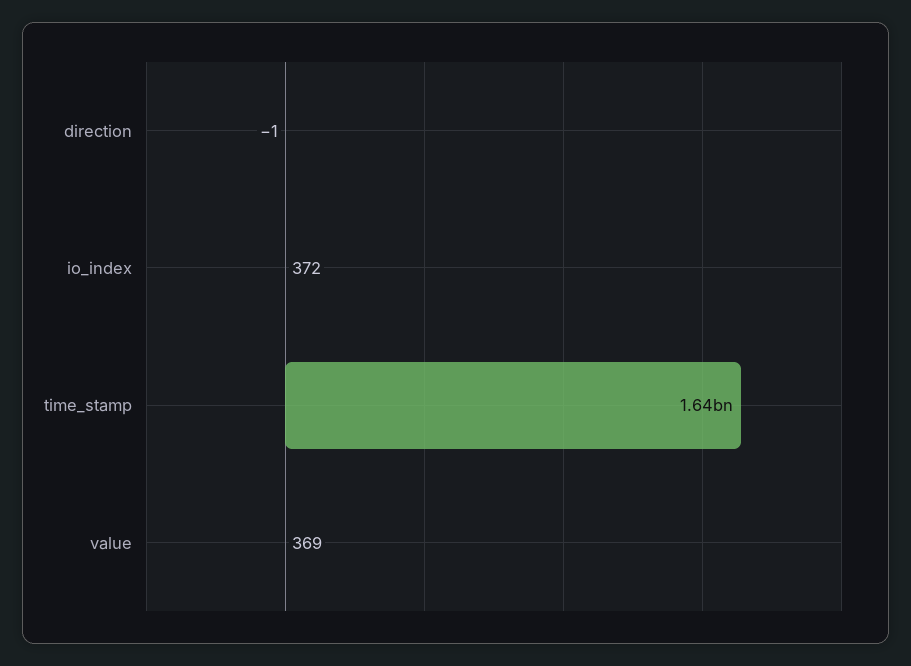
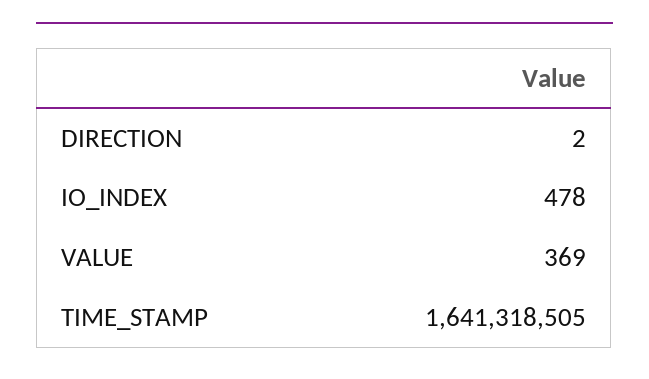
direction: -1 -> 2
io_index: 372 -> 478

